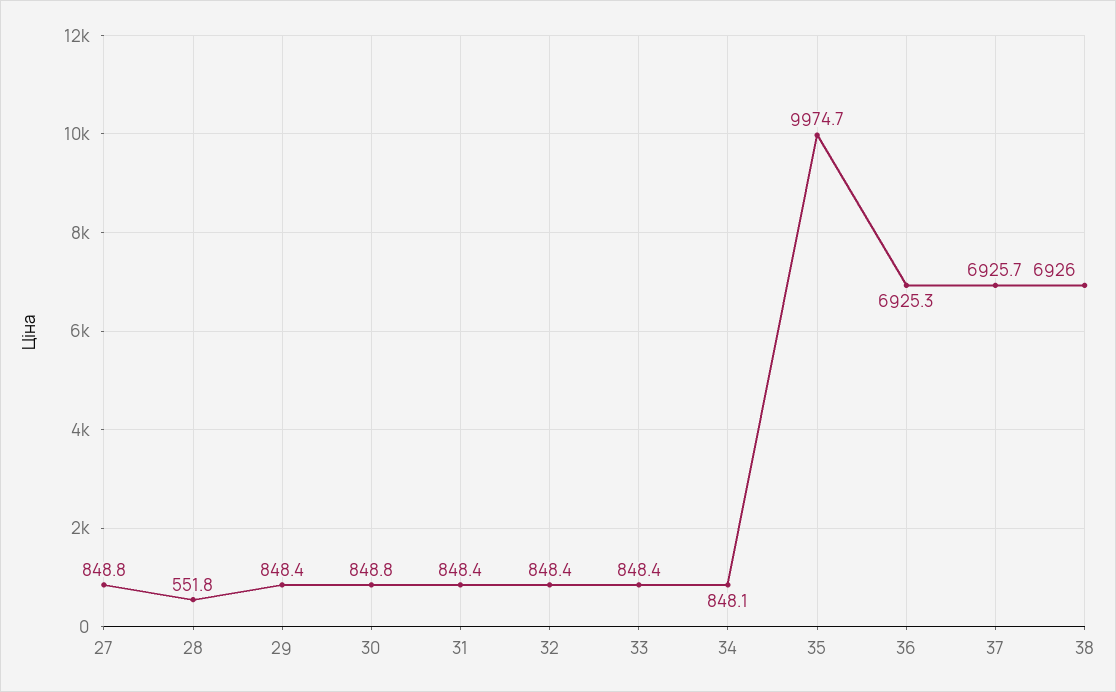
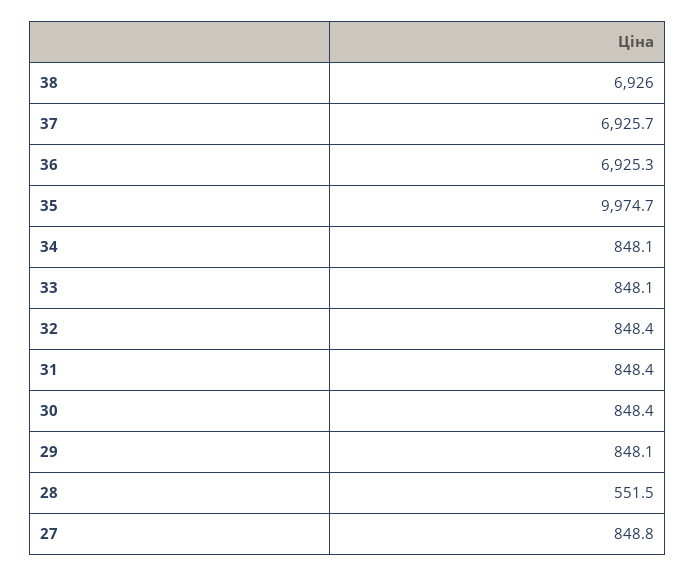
28: 551.8 -> 551.5
29: 848.4 -> 848.1
30: 848.8 -> 848.4
33: 848.4 -> 848.1

